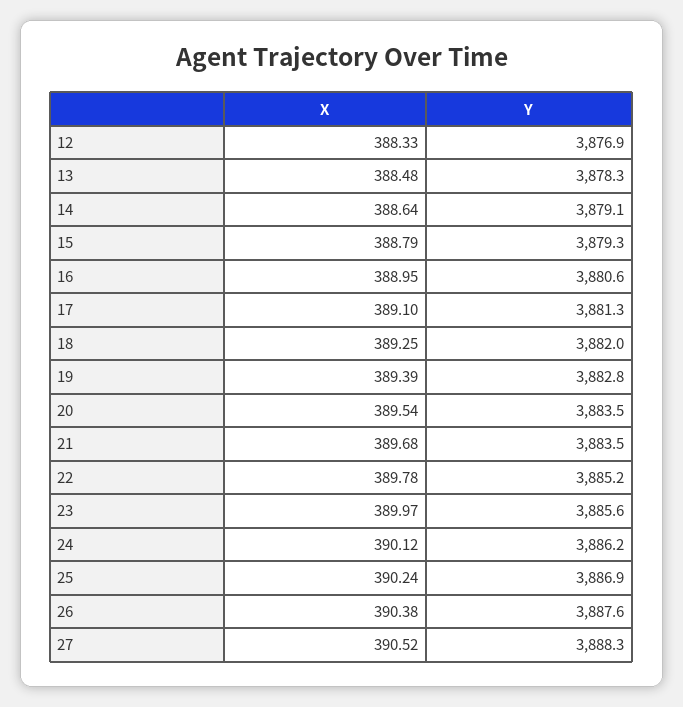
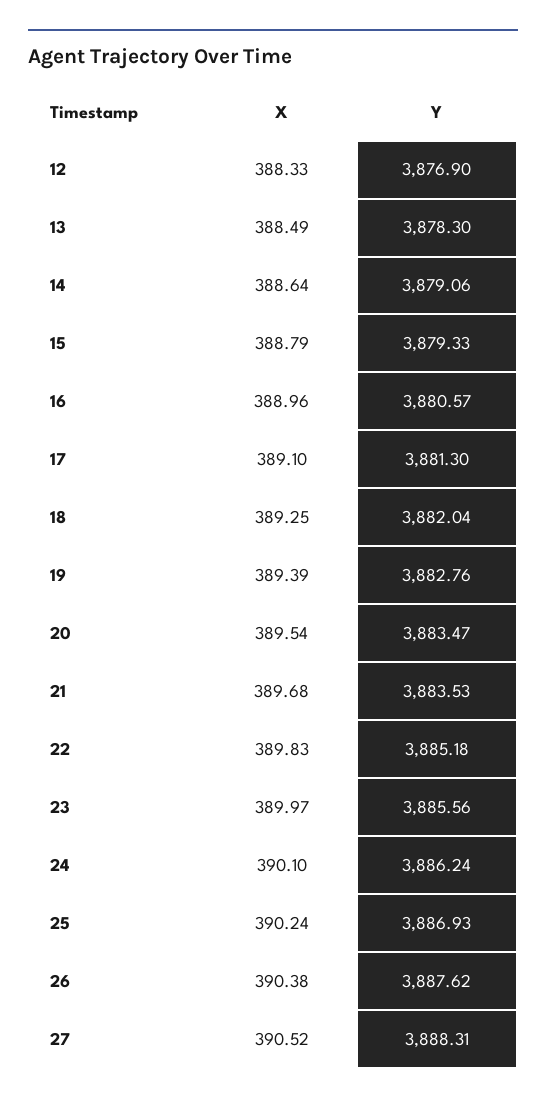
X, 13: 388.48 -> 388.49
X, 16: 388.95 -> 388.96
X, 22: 389.78 -> 389.83
X, 24: 390.12 -> 390.1

